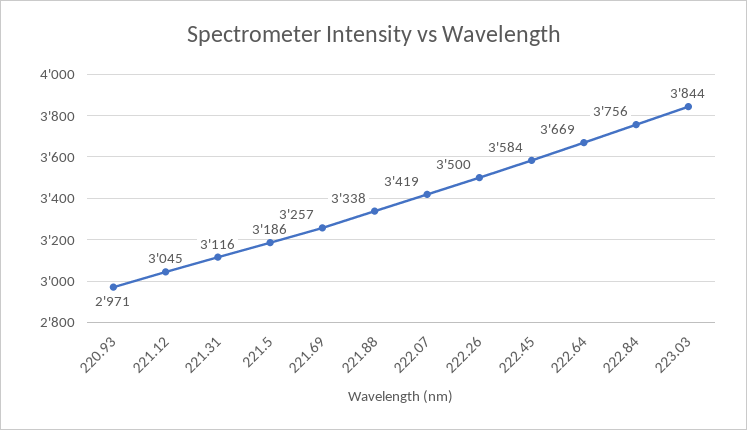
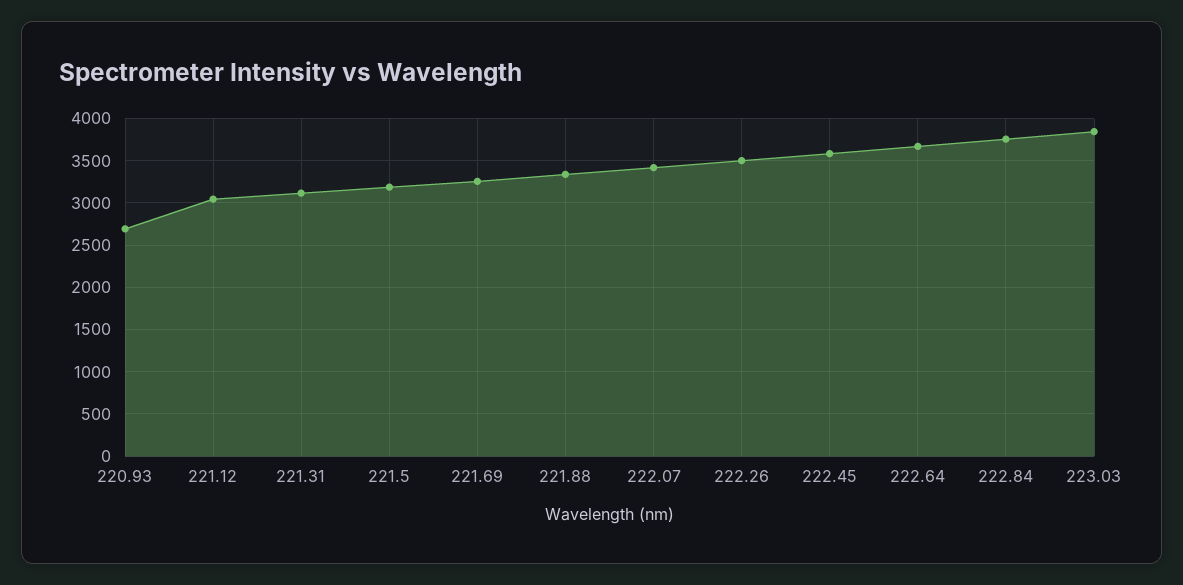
220.93: 2971 -> 2700

